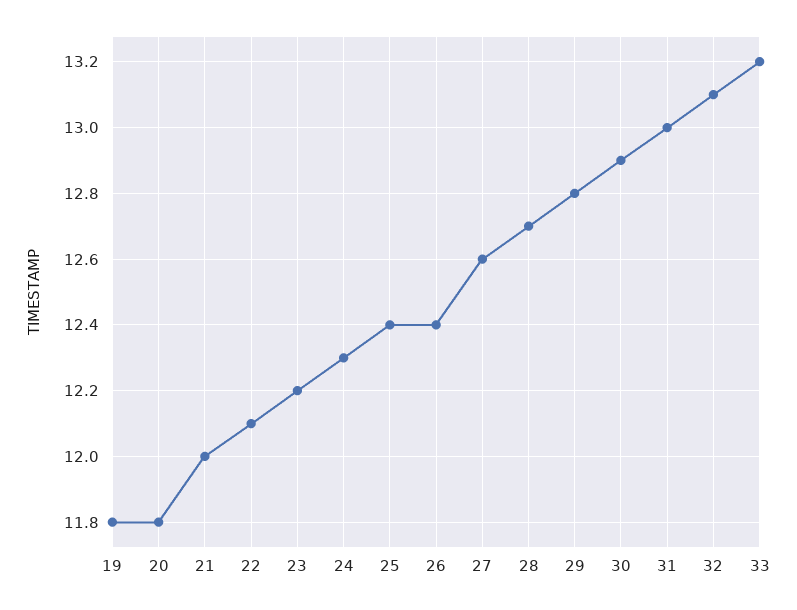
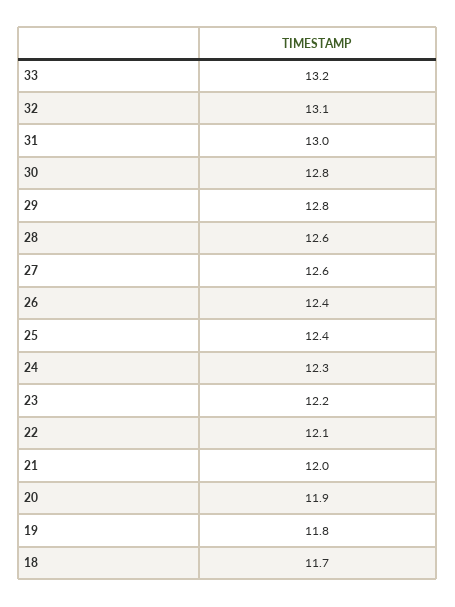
20: 11.8 -> 11.9
28: 12.7 -> 12.6
30: 12.9 -> 12.8
18: none -> 11.7

